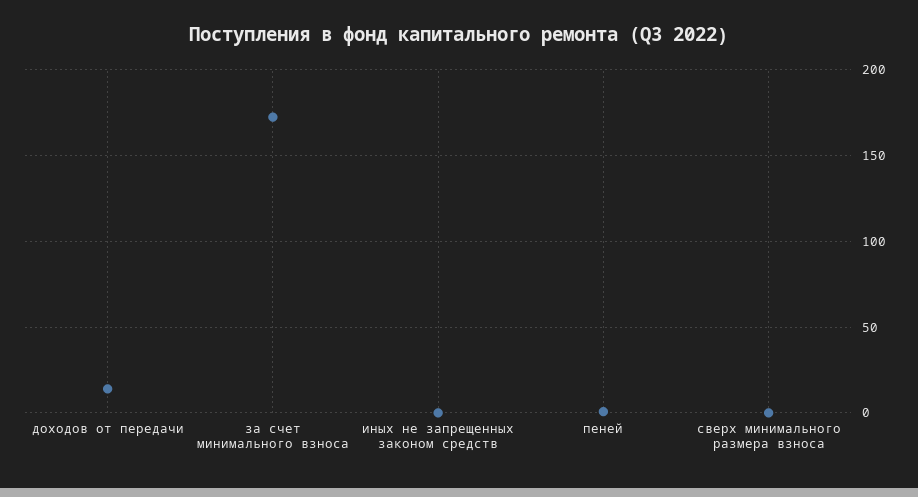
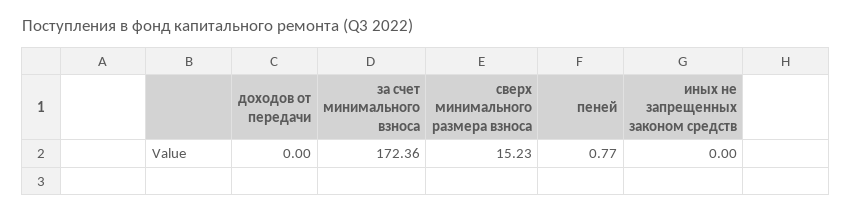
доходов от передачи: 15 -> 0
сверх минимального размера взноса: 0 -> 15.23

